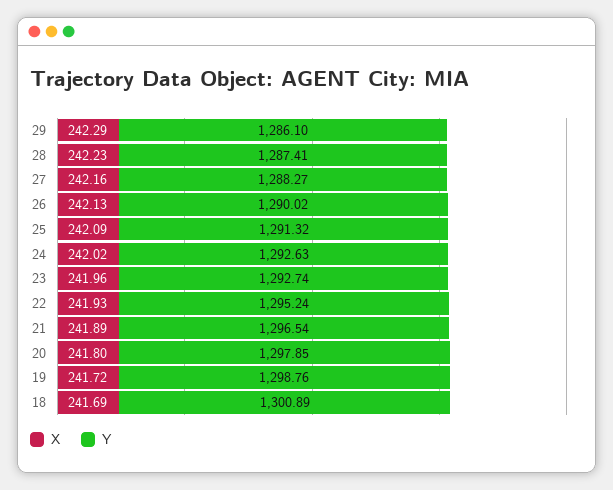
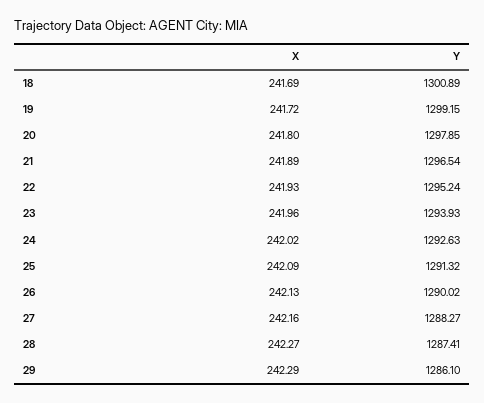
X, 28: 242.23 -> 242.27
Y, 23: 1292.74 -> 1293.93
Y, 19: 1298.76 -> 1299.15

